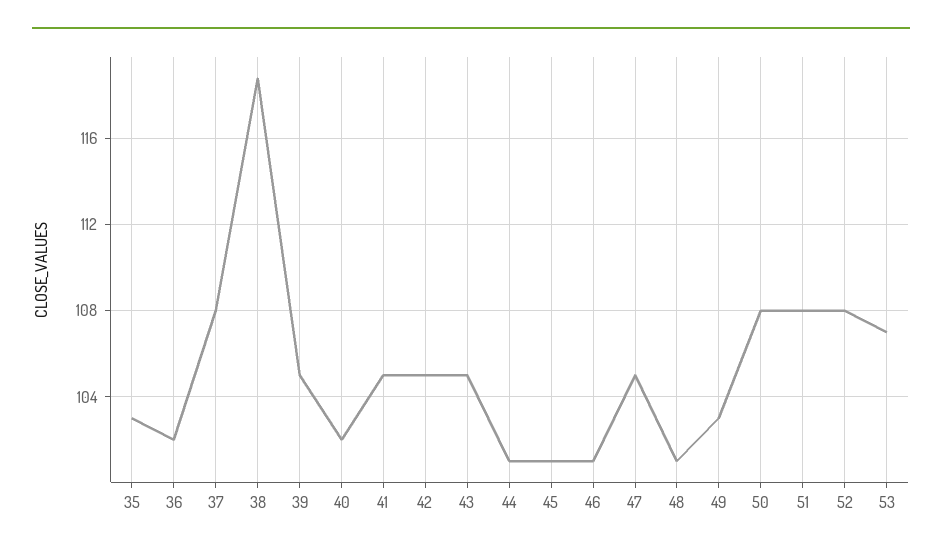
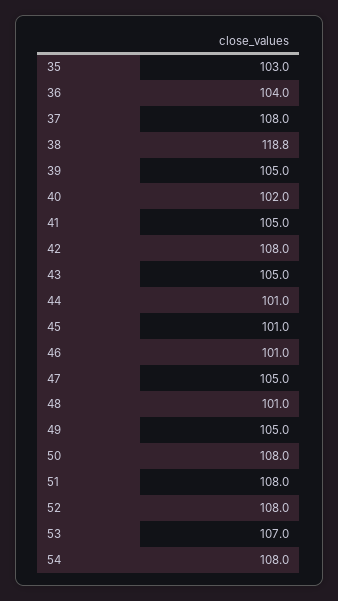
36: 102 -> 104
42: 105 -> 108
49: 103 -> 105
54: none -> 108

